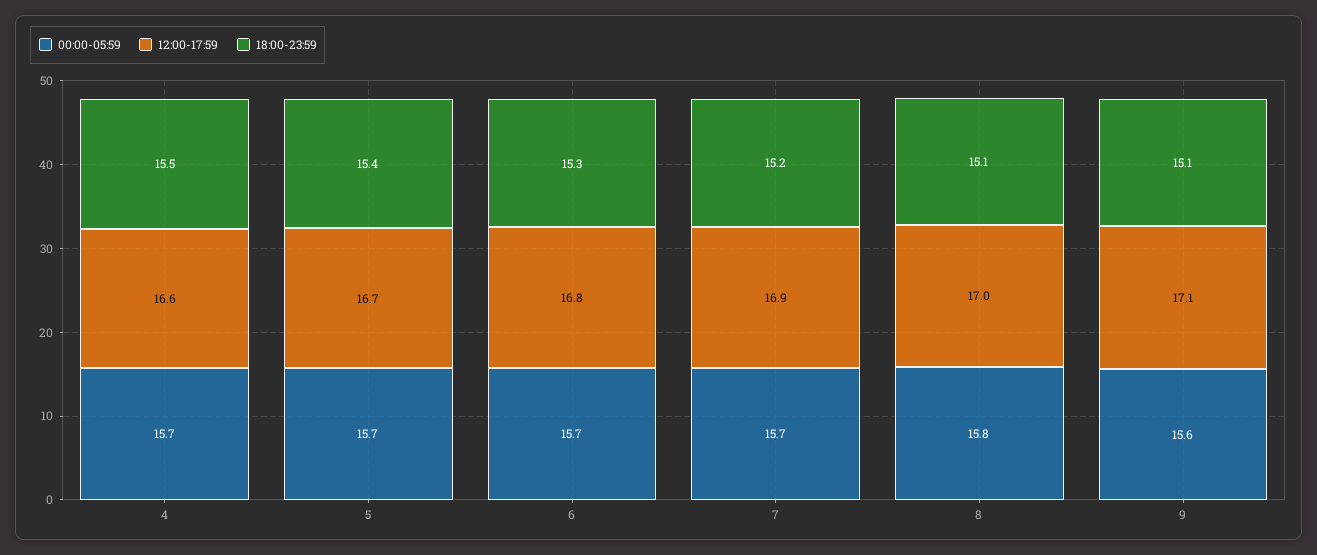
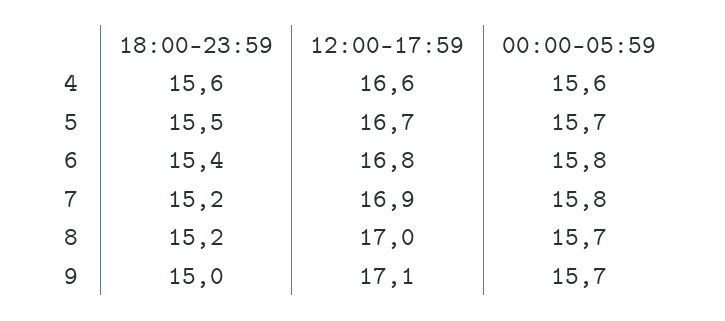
00:00-05:59, 4: 15.7 -> 15.6
18:00-23:59, 4: 15.5 -> 15.6
18:00-23:59, 5: 15.4 -> 15.5
00:00-05:59, 6: 15.7 -> 15.8
18:00-23:59, 6: 15.3 -> 15.4
00:00-05:59, 7: 15.7 -> 15.8
00:00-05:59, 8: 15.8 -> 15.7
18:00-23:59, 8: 15.1 -> 15.2
00:00-05:59, 9: 15.6 -> 15.7
18:00-23:59, 9: 15.1 -> 15

